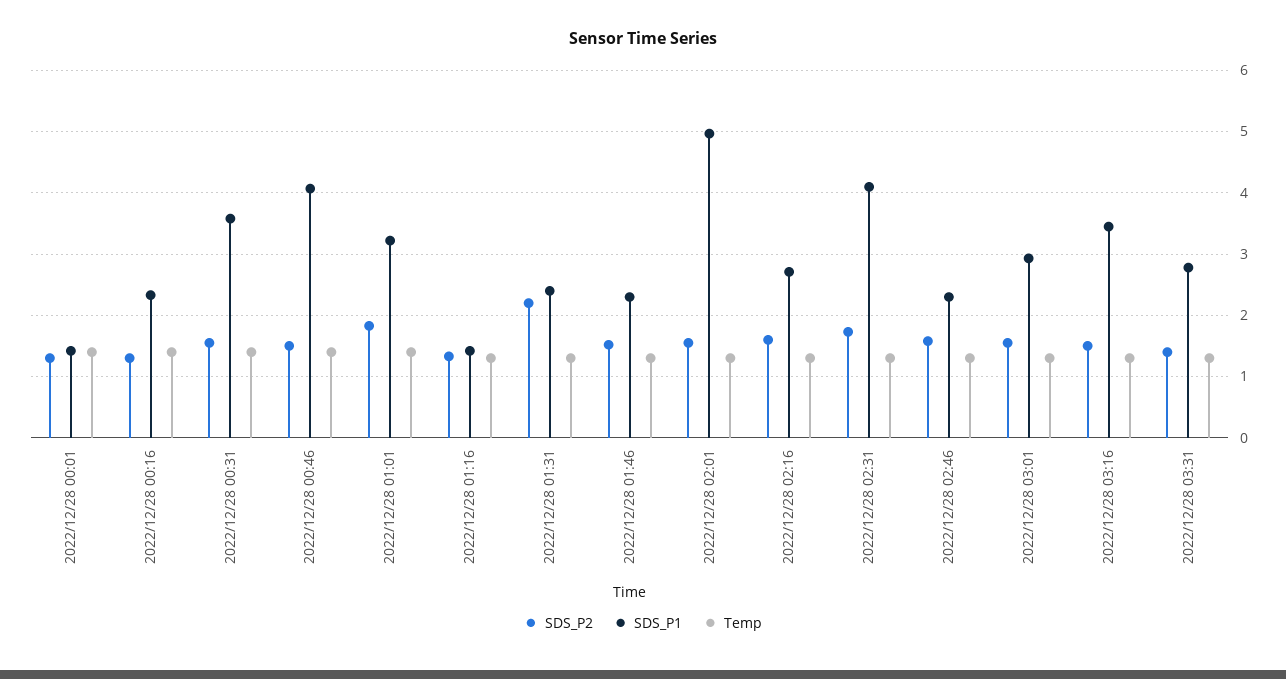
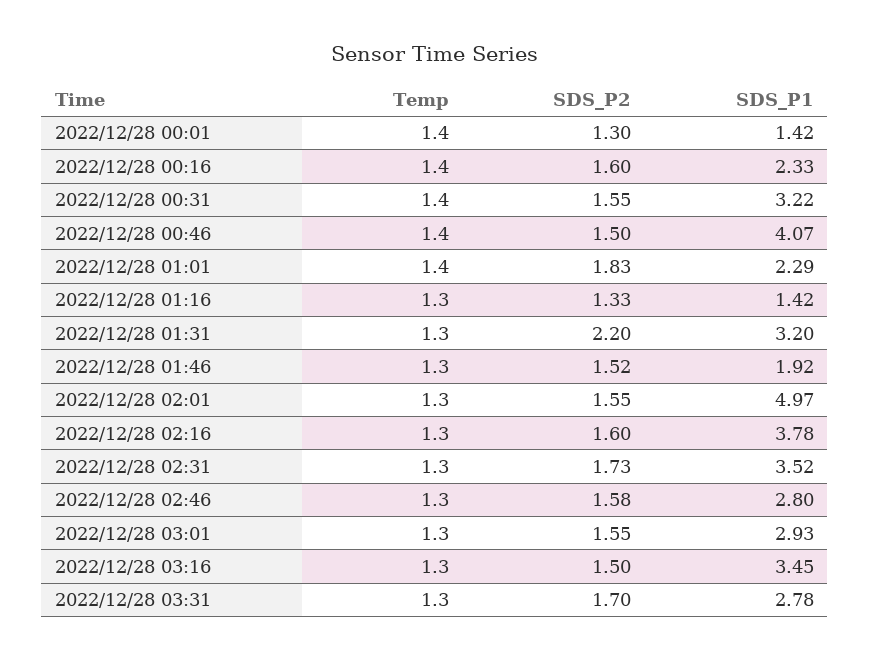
SDS_P2, 2022/12/28 00:16: 1.3 -> 1.6
SDS_P1, 2022/12/28 00:31: 3.6 -> 3.22
SDS_P1, 2022/12/28 01:01: 3.2 -> 2.29
SDS_P1, 2022/12/28 01:31: 2.4 -> 3.2
SDS_P1, 2022/12/28 01:46: 2.3 -> 1.92
SDS_P1, 2022/12/28 02:16: 2.7 -> 3.78
SDS_P1, 2022/12/28 02:31: 4.1 -> 3.52
SDS_P1, 2022/12/28 02:46: 2.3 -> 2.8
SDS_P2, 2022/12/28 03:31: 1.4 -> 1.7

